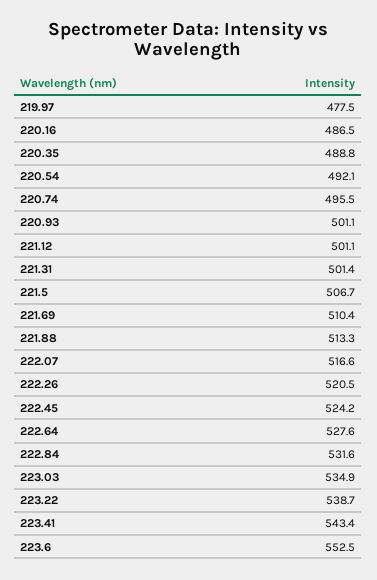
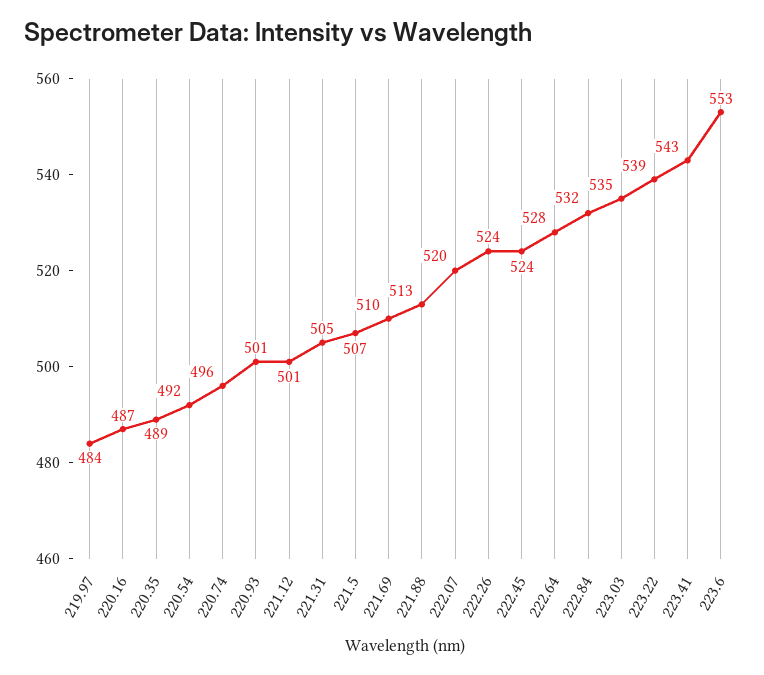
219.97: 477.5 -> 484
221.31: 501.4 -> 505
222.07: 516.6 -> 520
222.26: 520.5 -> 524

